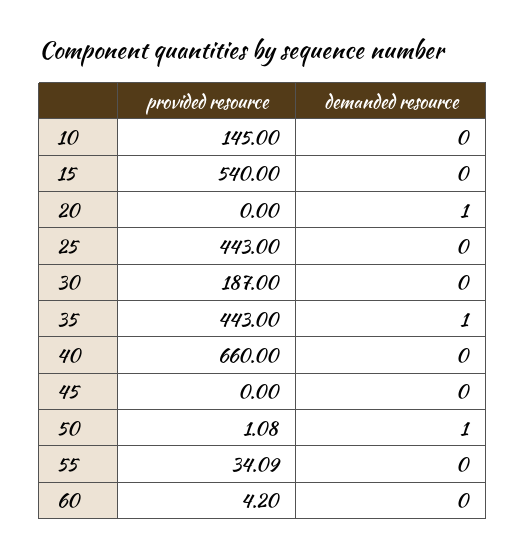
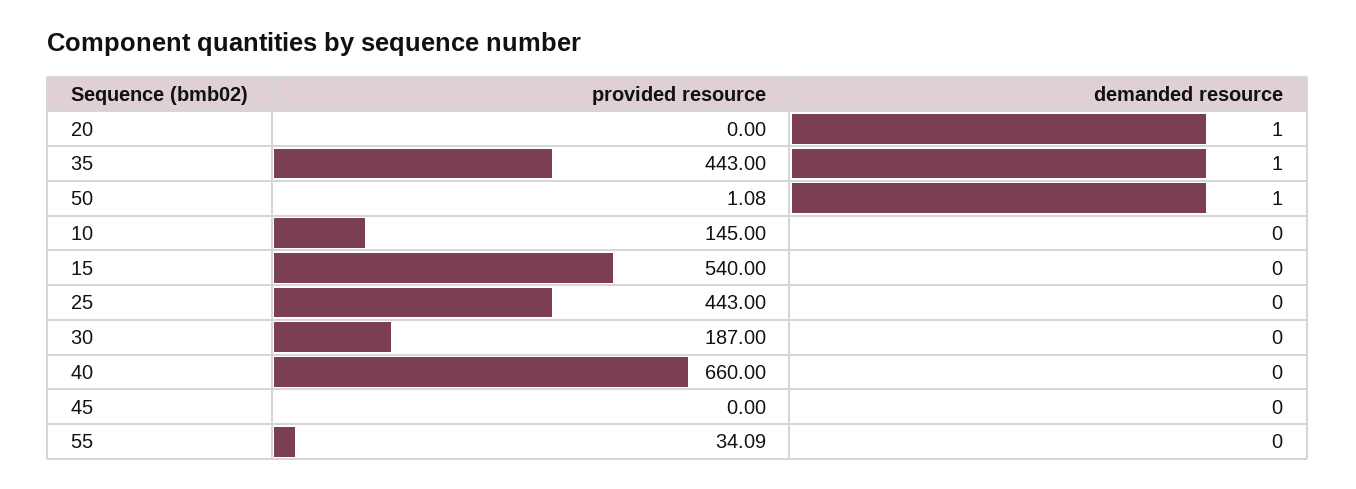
provided resource, 60: 4.2 -> none
demanded resource, 60: 0 -> none

